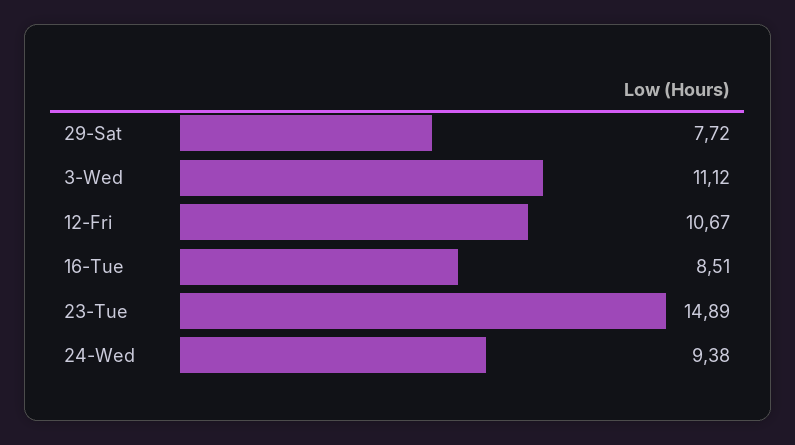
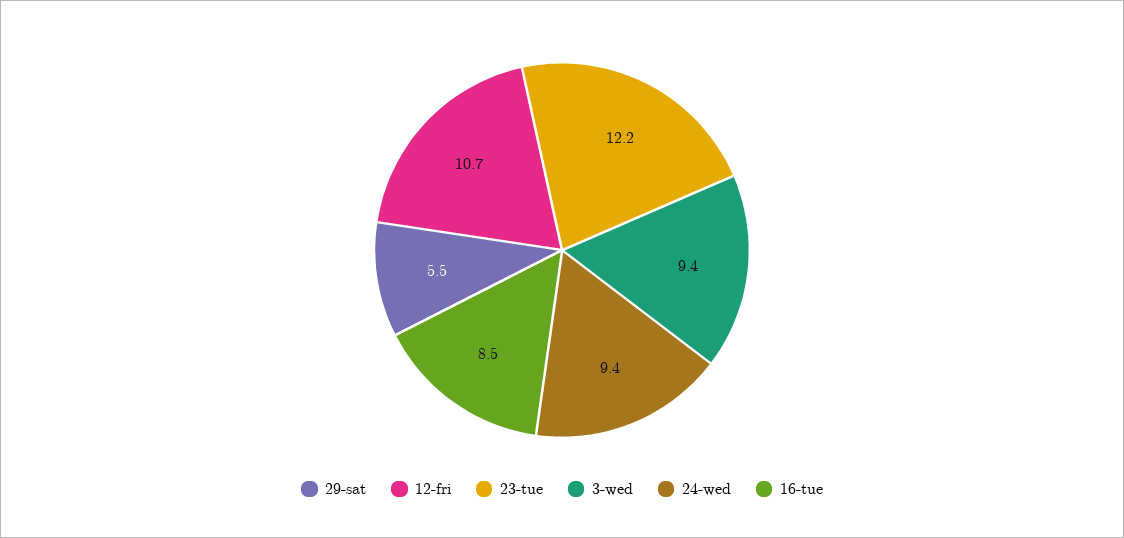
29-Sat: 7.72 -> 5.5
3-Wed: 11.12 -> 9.4
23-Tue: 14.89 -> 12.2

